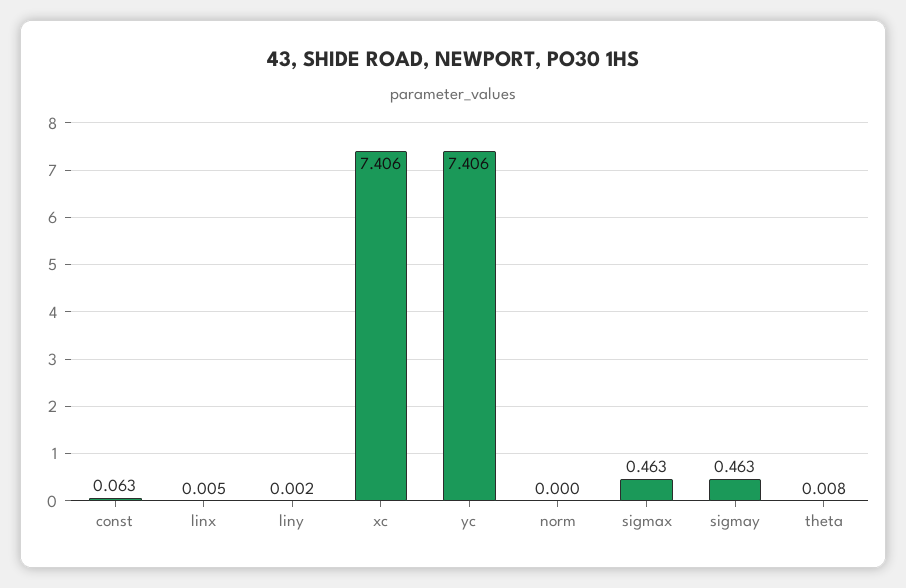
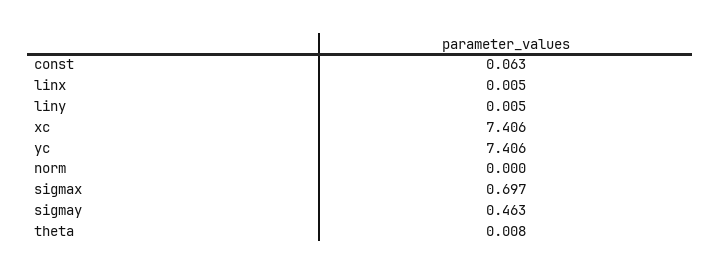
liny: 0.002 -> 0.005
sigmax: 0.463 -> 0.697

